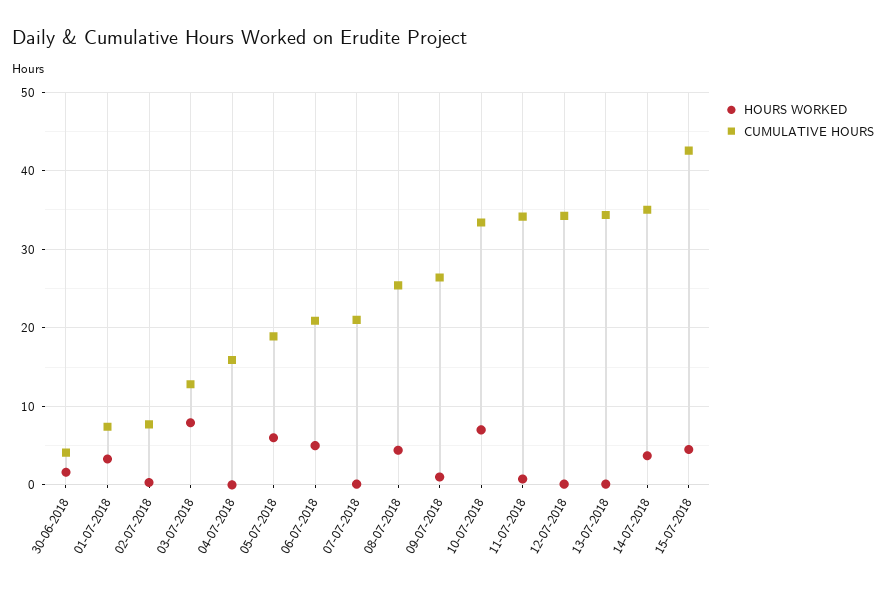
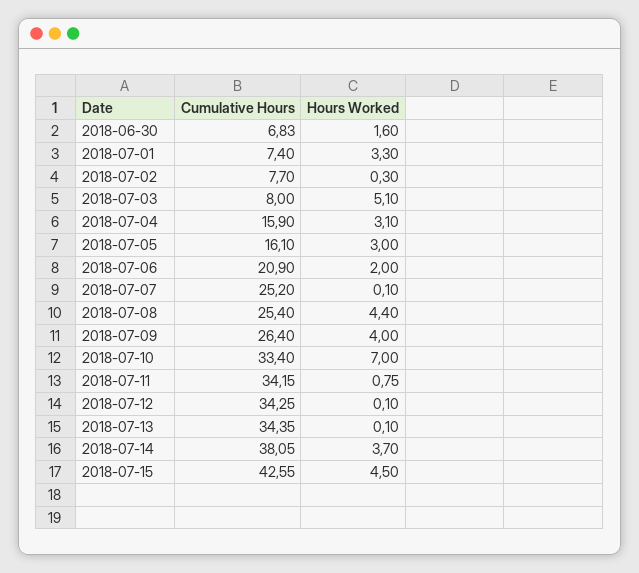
CUMULATIVE HOURS, 30-06-2018: 4 -> 6.83
HOURS WORKED, 03-07-2018: 8 -> 5.1
CUMULATIVE HOURS, 03-07-2018: 13 -> 8
HOURS WORKED, 04-07-2018: 0 -> 3.1
HOURS WORKED, 05-07-2018: 6 -> 3
CUMULATIVE HOURS, 05-07-2018: 19 -> 16.1
HOURS WORKED, 06-07-2018: 5 -> 2
CUMULATIVE HOURS, 07-07-2018: 21 -> 25.2
HOURS WORKED, 09-07-2018: 1 -> 4
CUMULATIVE HOURS, 14-07-2018: 35 -> 38.05

